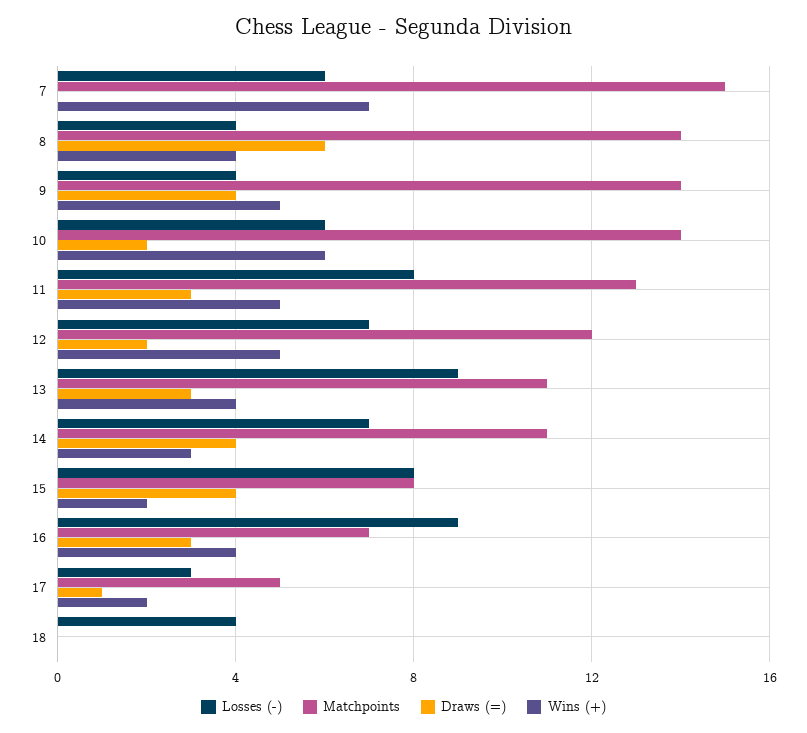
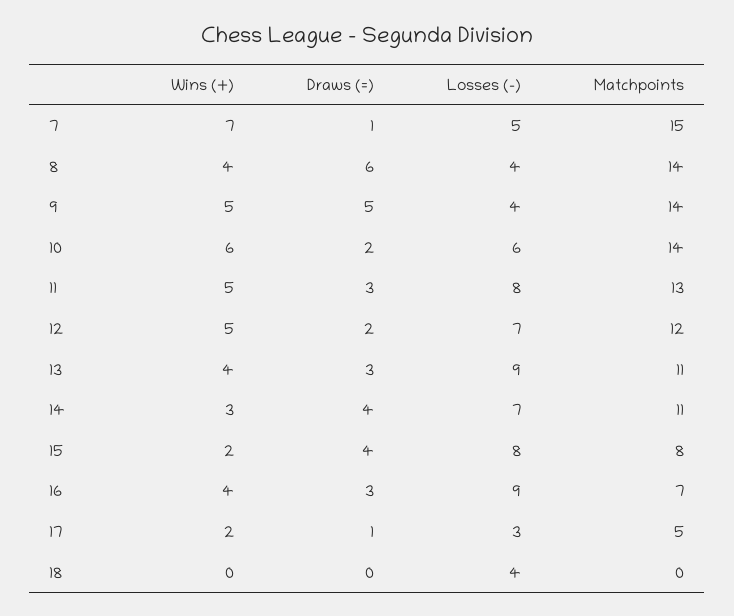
Losses (-), 7: 6 -> 5
Draws (=), 7: 0 -> 1
Draws (=), 9: 4 -> 5

